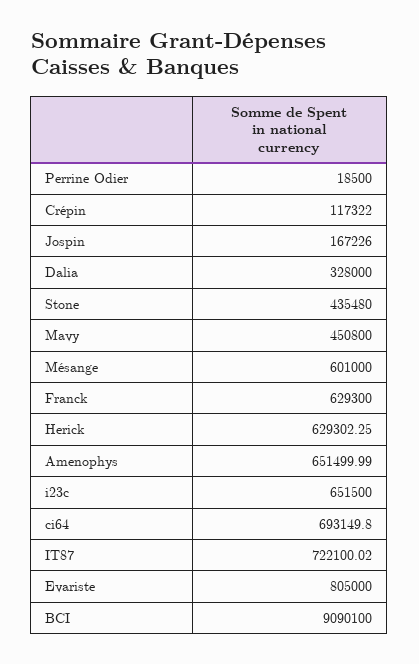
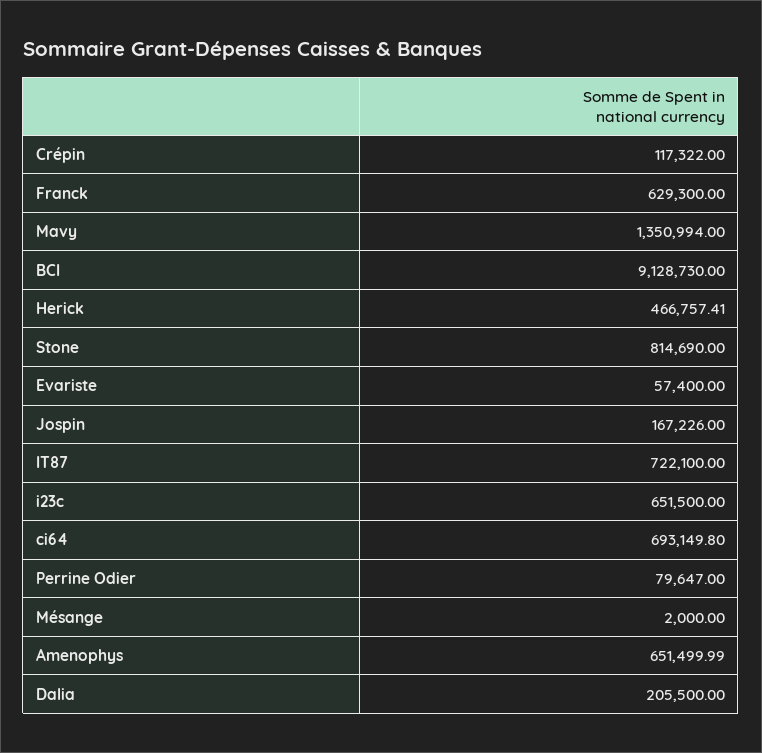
Perrine Odier: 18500 -> 79647
Dalia: 328000 -> 205500
Stone: 435480 -> 814690
Mavy: 450800 -> 1350994
Mésange: 601000 -> 2000
Herick: 629302.25 -> 466757.41
IT87: 722100.02 -> 722100
Evariste: 805000 -> 57400
BCI: 9090100 -> 9128730

